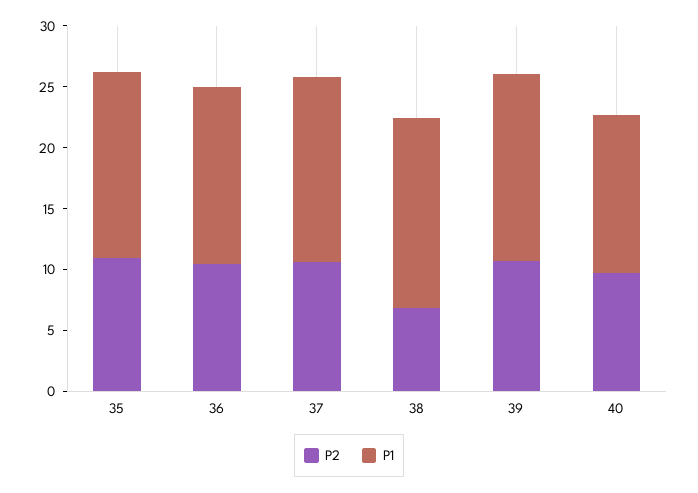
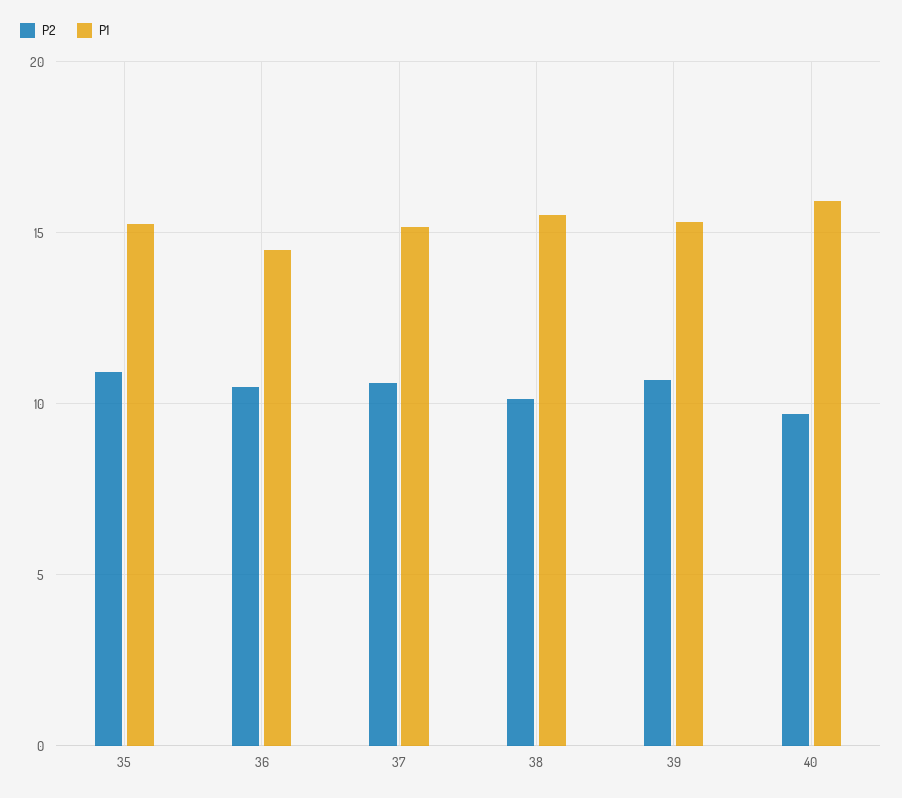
P2, 38: 7 -> 10
P1, 40: 13 -> 16

